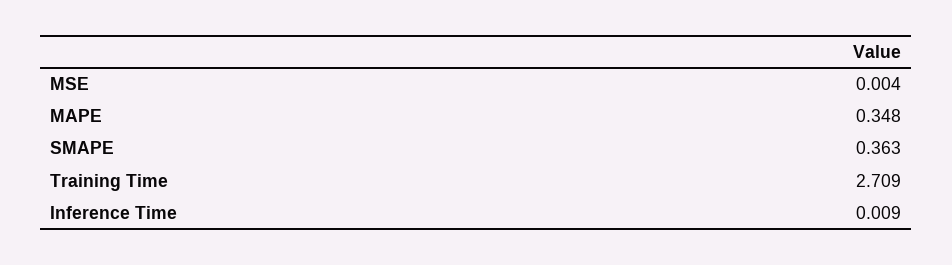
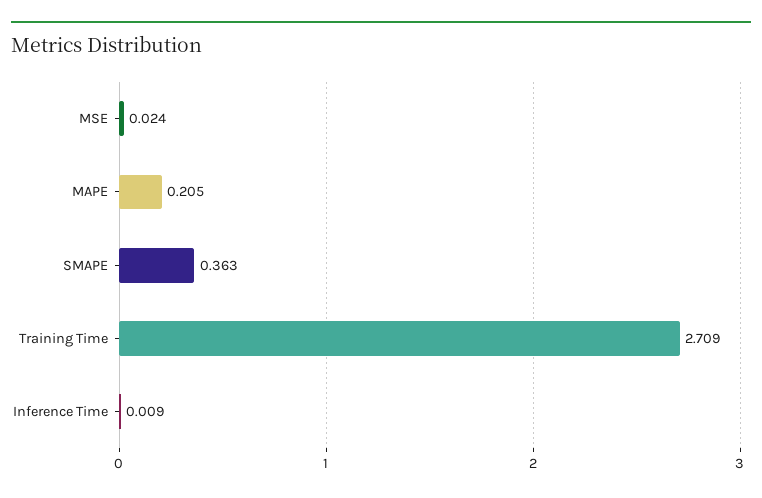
MSE: 0.004 -> 0.024
MAPE: 0.348 -> 0.205

